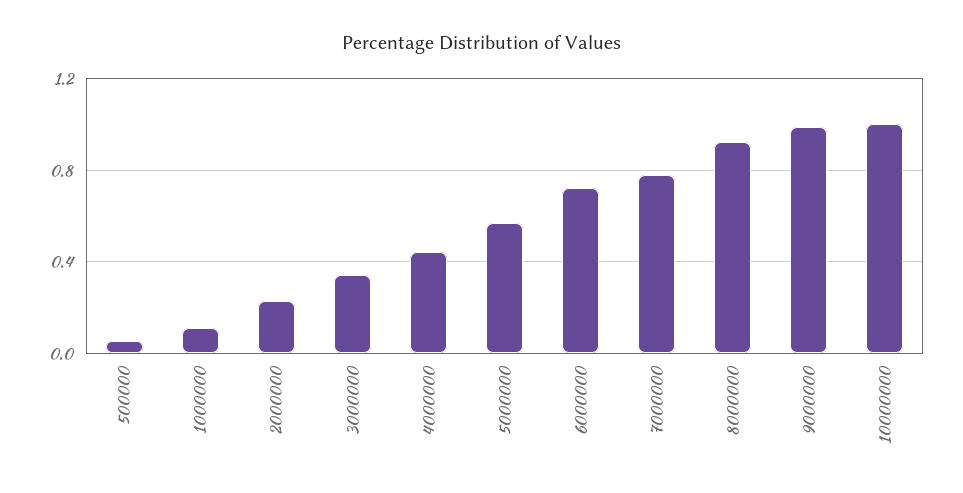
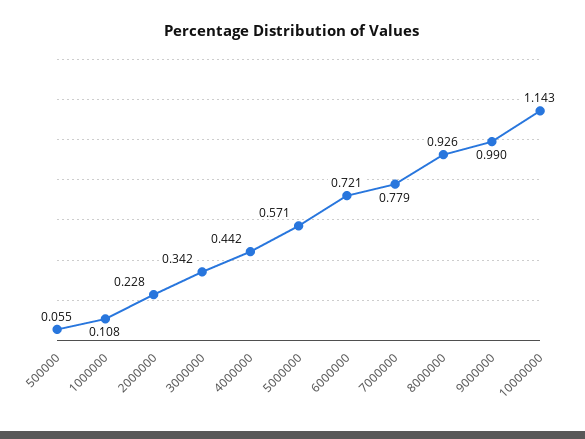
10000000: 1 -> 1.143

